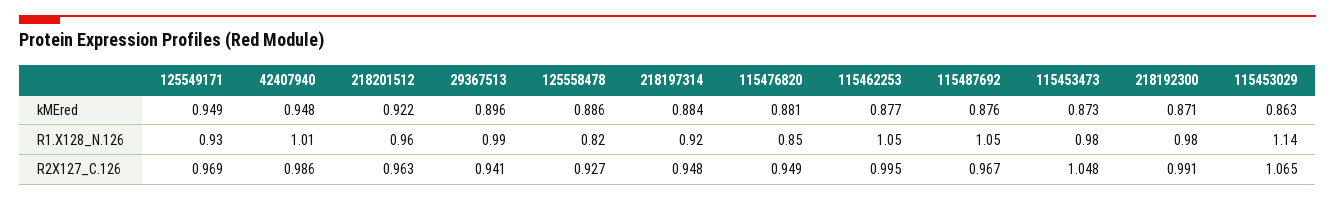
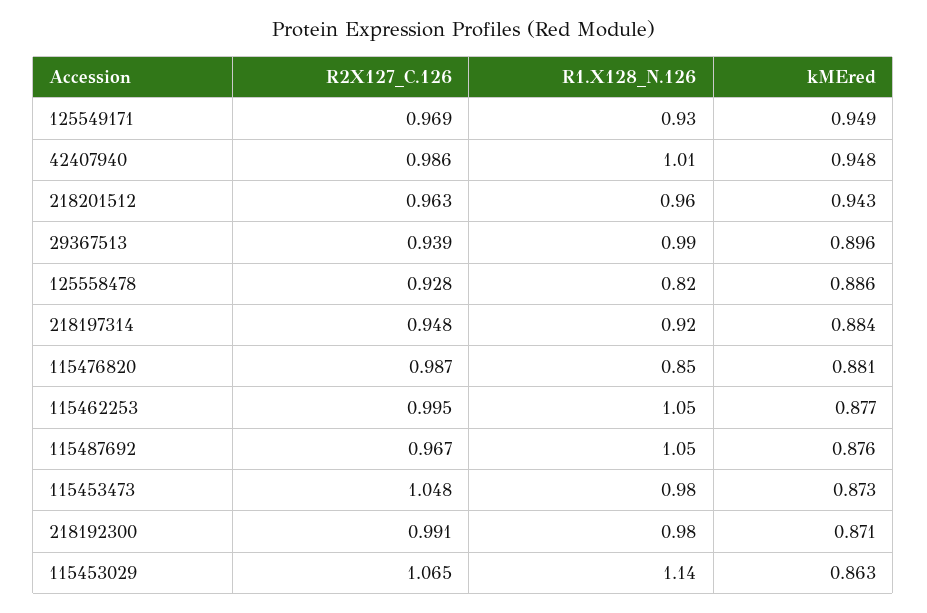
218201512, kMEred: 0.922 -> 0.943
29367513, R2X127_C.126: 0.941 -> 0.939
125558478, R2X127_C.126: 0.927 -> 0.928
115476820, R2X127_C.126: 0.949 -> 0.987

